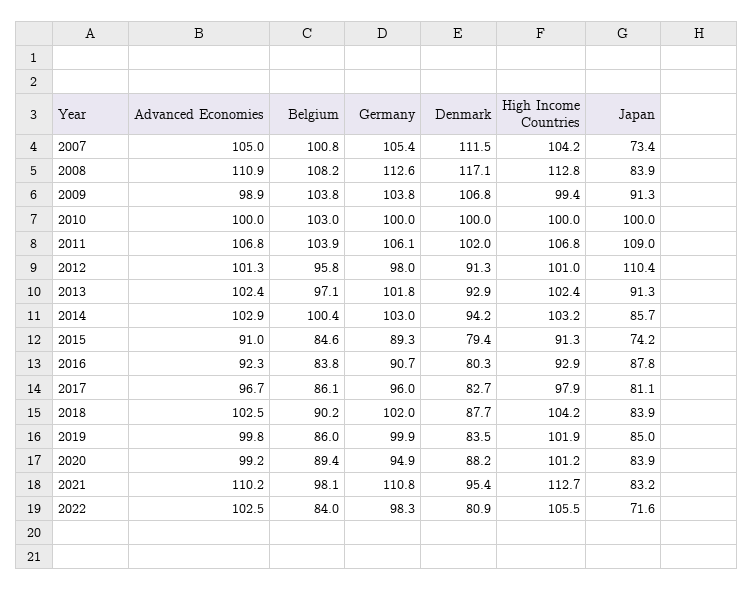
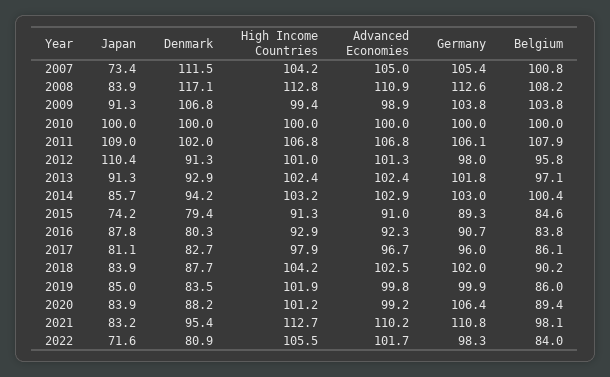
Belgium, 2010: 103 -> 100
Belgium, 2011: 103.9 -> 107.9
Germany, 2020: 94.9 -> 106.4
Advanced Economies, 2022: 102.5 -> 101.7

